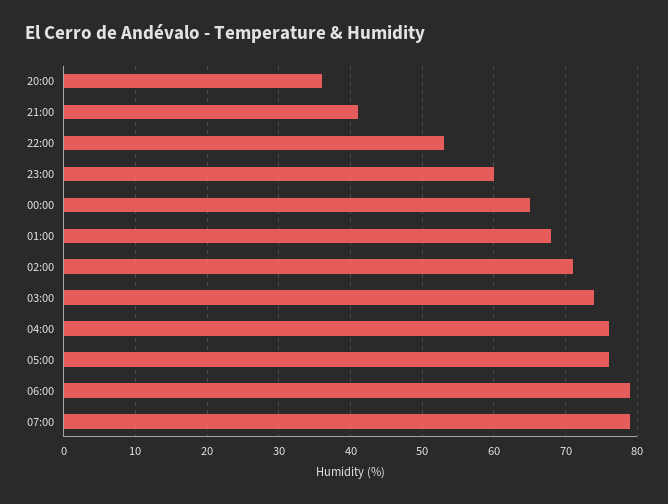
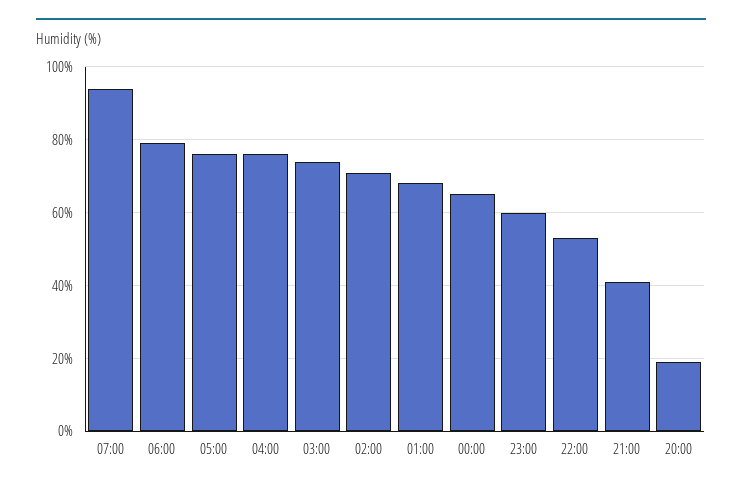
20:00: 36 -> 20
07:00: 79 -> 95

